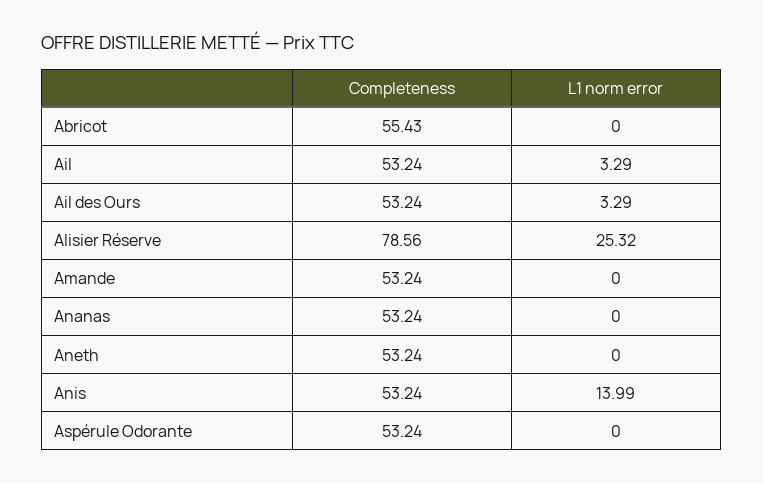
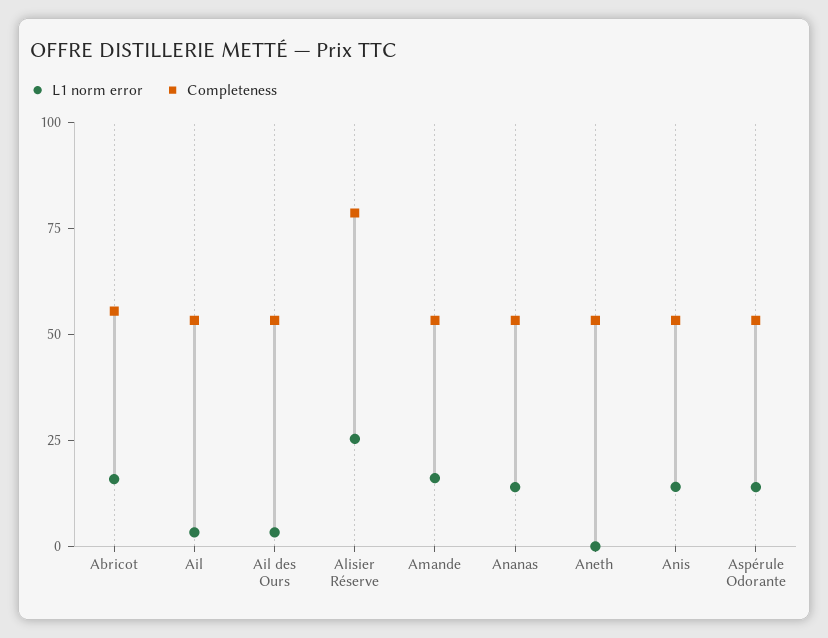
L1 norm error, Abricot: 0 -> 15
L1 norm error, Amande: 0 -> 15
L1 norm error, Ananas: 0 -> 15
L1 norm error, Aspérule Odorante: 0 -> 15

